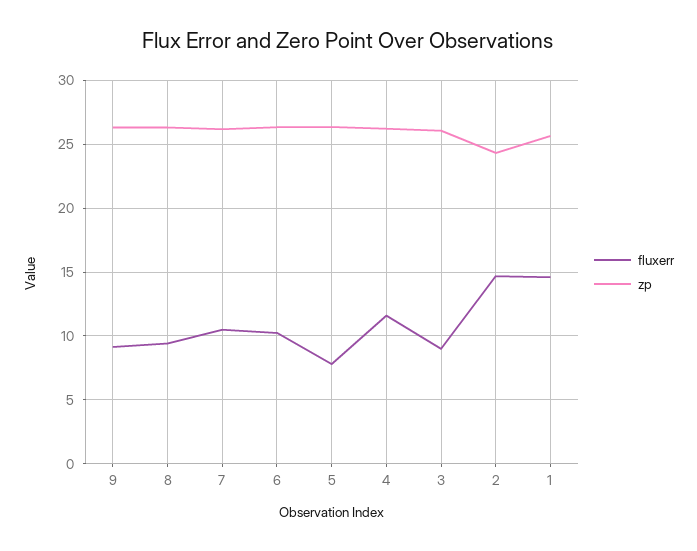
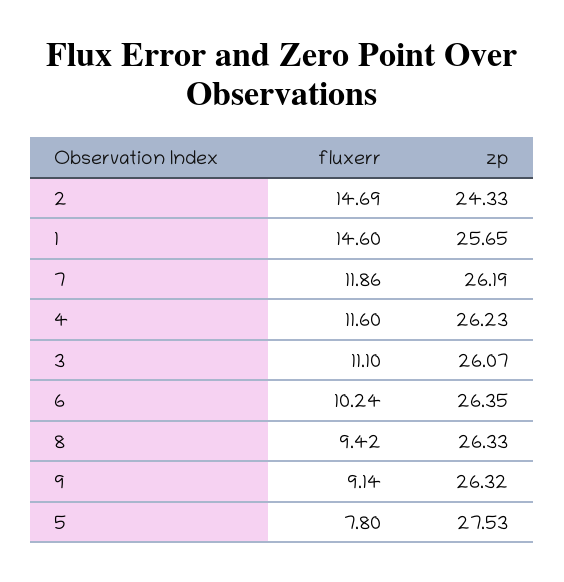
fluxerr, 7: 10.5 -> 11.86
zp, 5: 26.5 -> 27.53
fluxerr, 3: 9 -> 11.1

